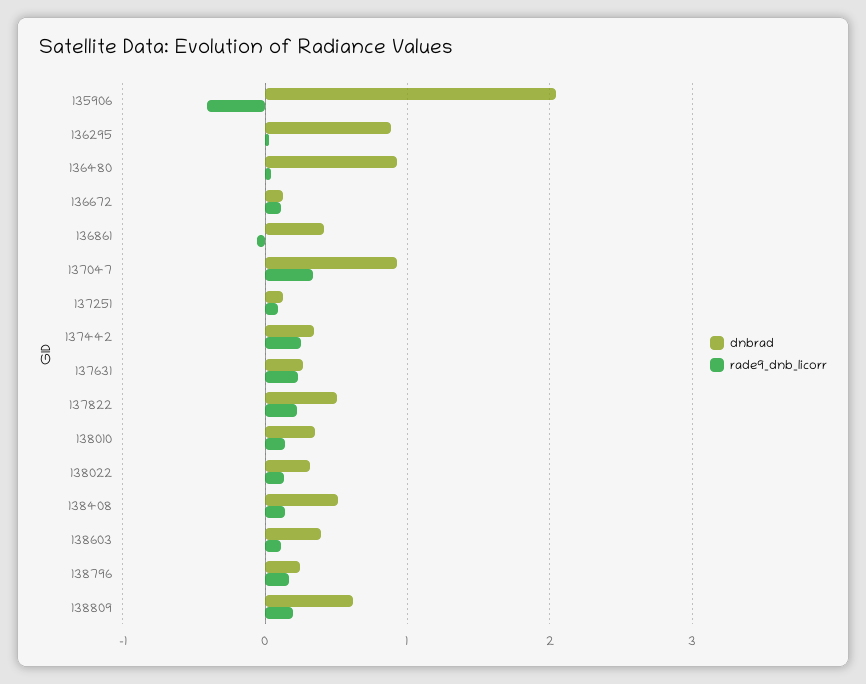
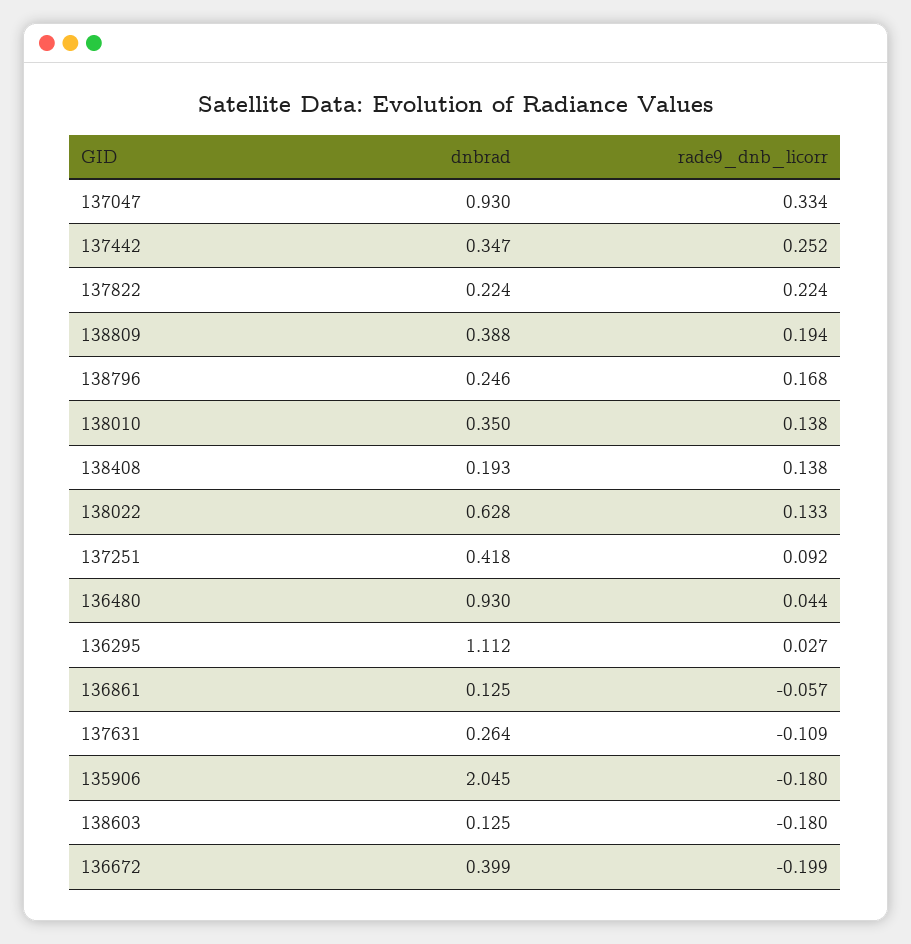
rade9_dnb_licorr, 135906: -0.4 -> -0.18
dnbrad, 136295: 0.9 -> 1.112
dnbrad, 136672: 0.1 -> 0.399
rade9_dnb_licorr, 136672: 0.1 -> -0.199
dnbrad, 136861: 0.4 -> 0.125
dnbrad, 137251: 0.1 -> 0.418
rade9_dnb_licorr, 137631: 0.2 -> -0.109
dnbrad, 137822: 0.5 -> 0.224
dnbrad, 138022: 0.3 -> 0.628
dnbrad, 138408: 0.5 -> 0.193
dnbrad, 138603: 0.4 -> 0.125
rade9_dnb_licorr, 138603: 0.1 -> -0.18
dnbrad, 138809: 0.6 -> 0.388

